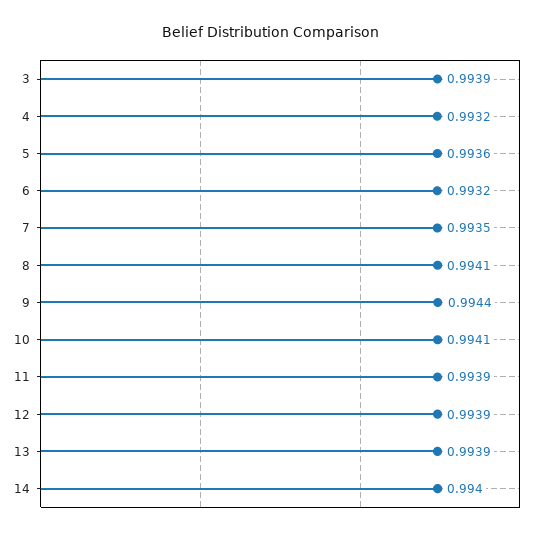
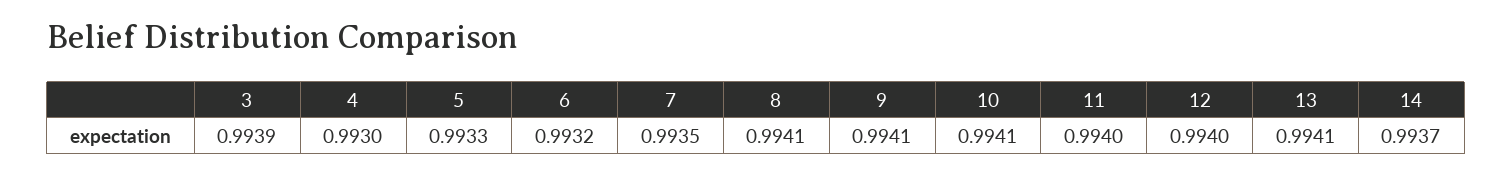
4: 0.9932 -> 0.993
5: 0.9936 -> 0.9933
9: 0.9944 -> 0.9941
11: 0.9939 -> 0.994
12: 0.9939 -> 0.994
13: 0.9939 -> 0.9941
14: 0.994 -> 0.9937

